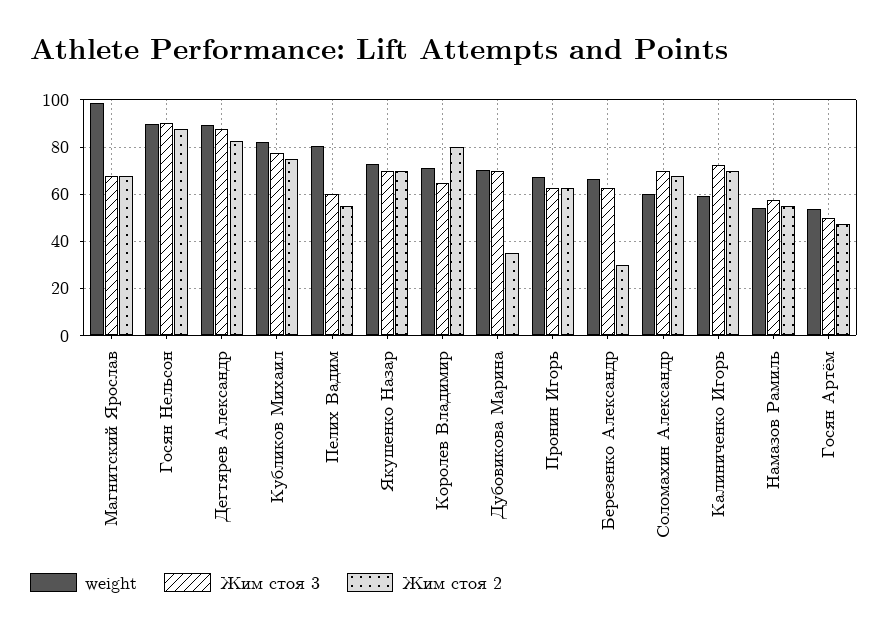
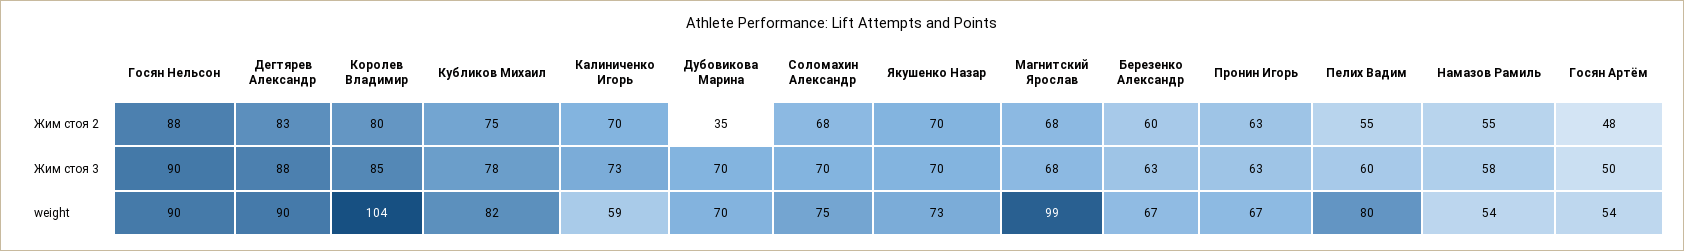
weight, Королев Владимир: 70 -> 104
Жим стоя 3, Королев Владимир: 65 -> 85
Жим стоя 2, Березенко Александр: 30 -> 60
weight, Соломахин Александр: 60 -> 75

